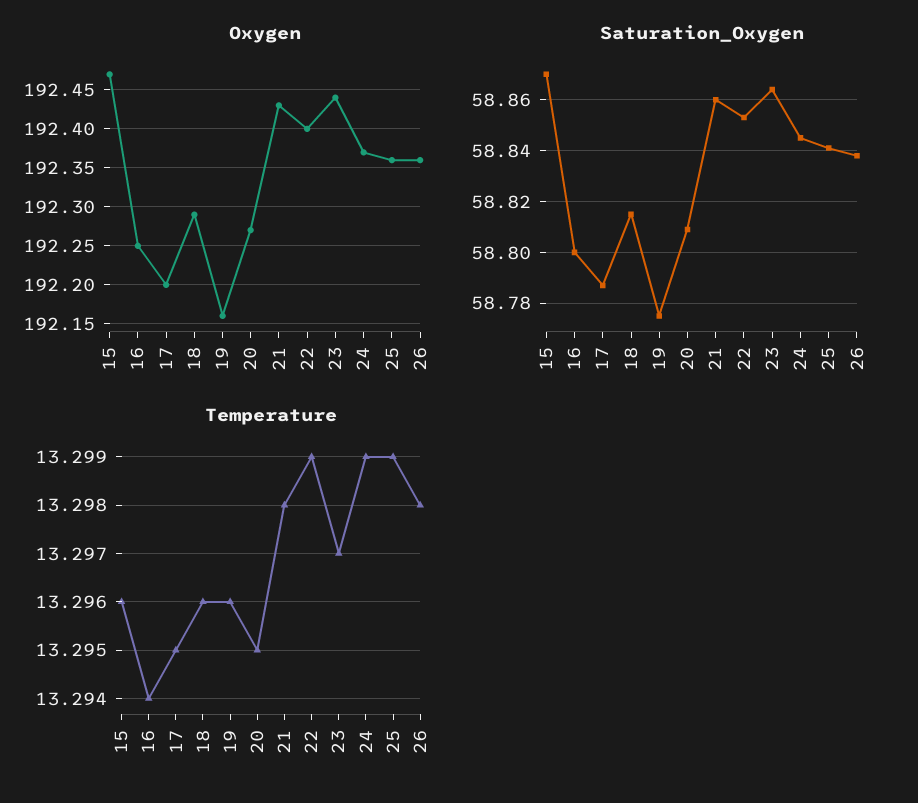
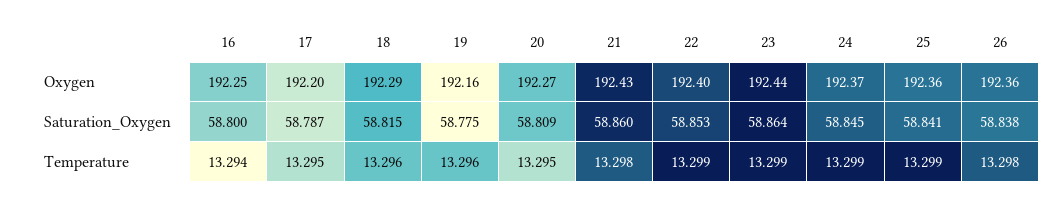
Oxygen, 15: 192.47 -> none
Saturation_Oxygen, 15: 58.87 -> none
Temperature, 15: 13.296 -> none
Temperature, 23: 13.297 -> 13.299

